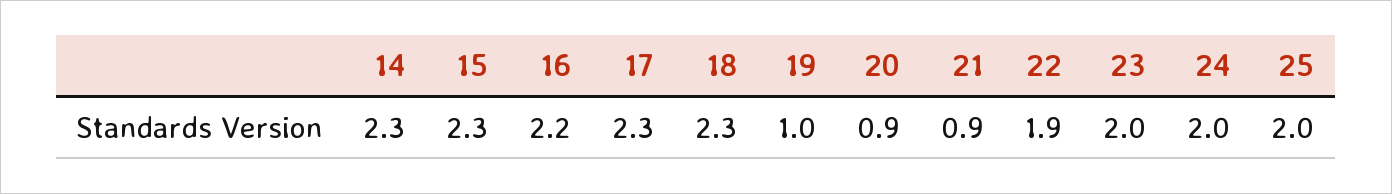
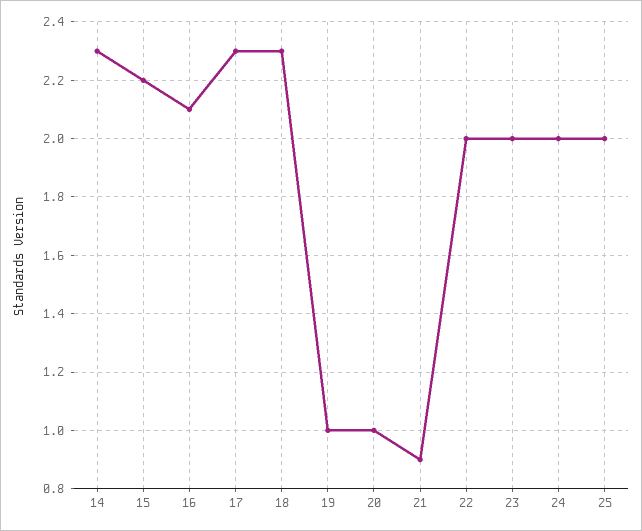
15: 2.3 -> 2.2
16: 2.2 -> 2.1
20: 0.9 -> 1
22: 1.9 -> 2

